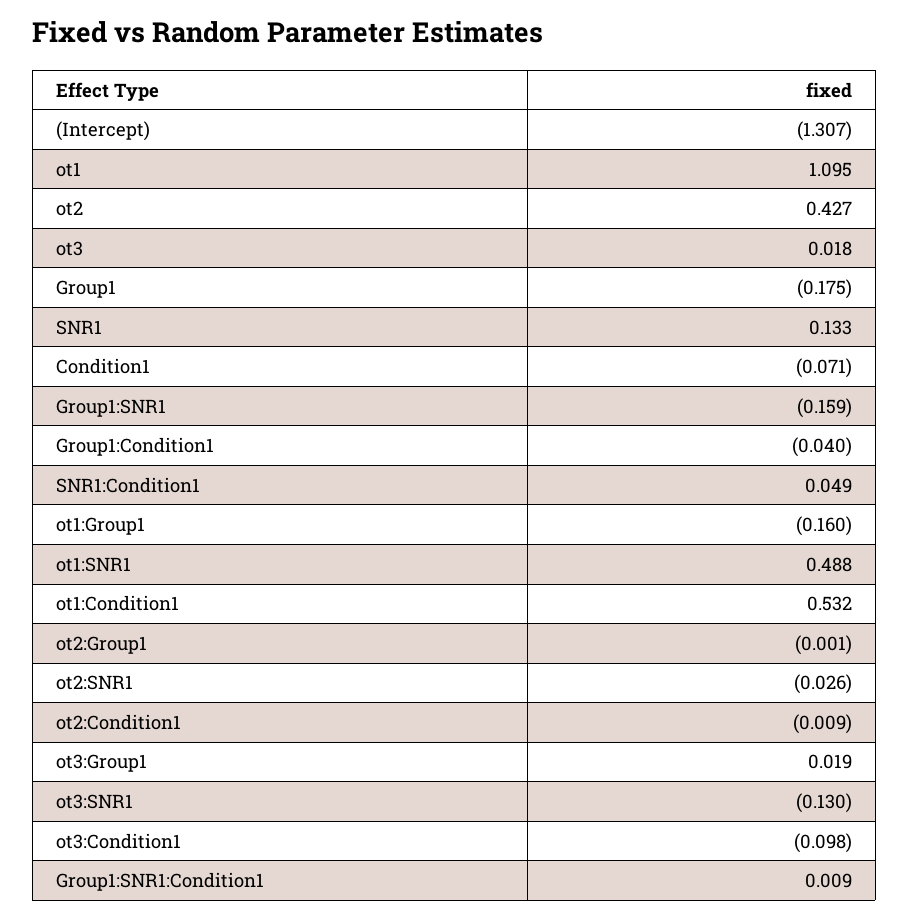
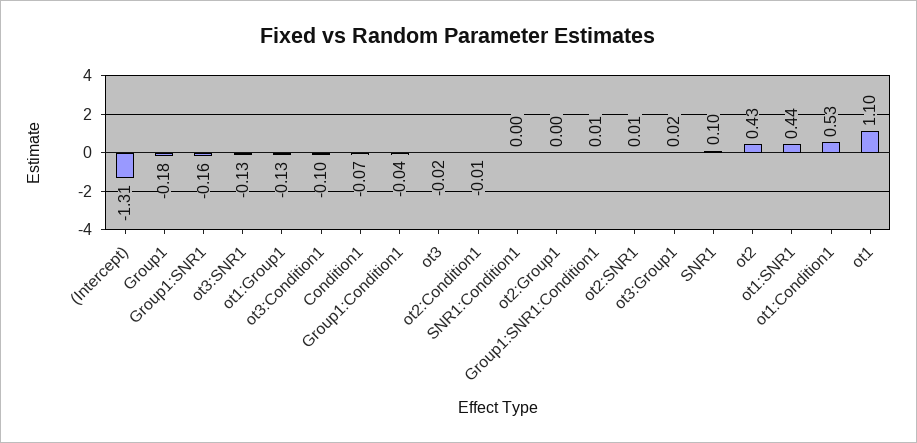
ot3: 0.018 -> -0.02
SNR1: 0.133 -> 0.1
SNR1:Condition1: 0.049 -> 0
ot1:Group1: -0.16 -> -0.13
ot1:SNR1: 0.488 -> 0.44
ot2:SNR1: -0.026 -> 0.01

